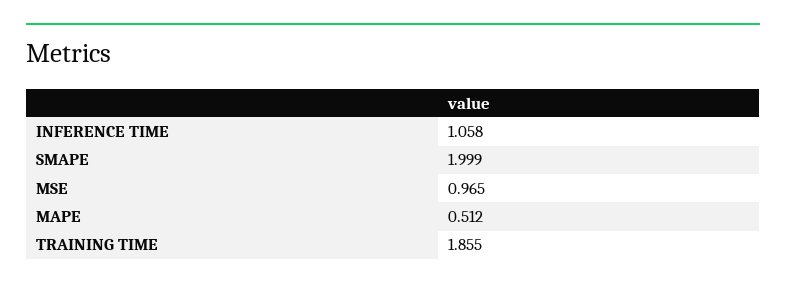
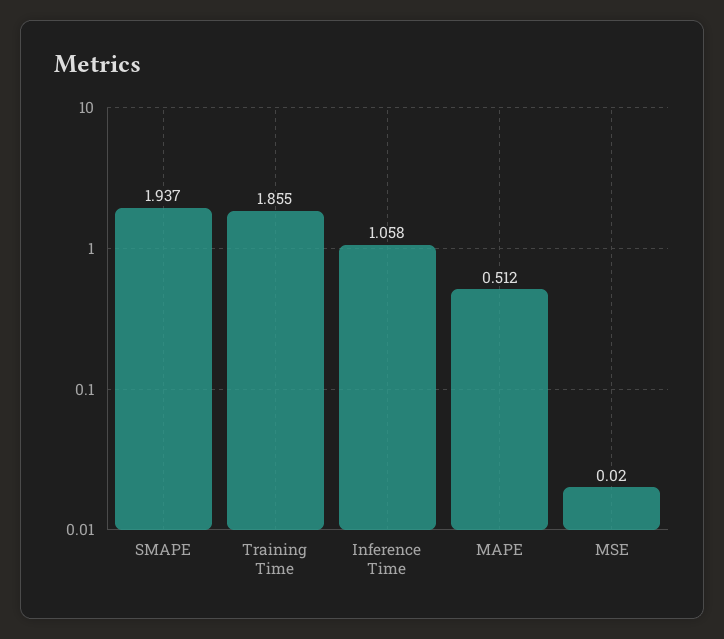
SMAPE: 1.999 -> 1.937
MSE: 0.965 -> 0.02

